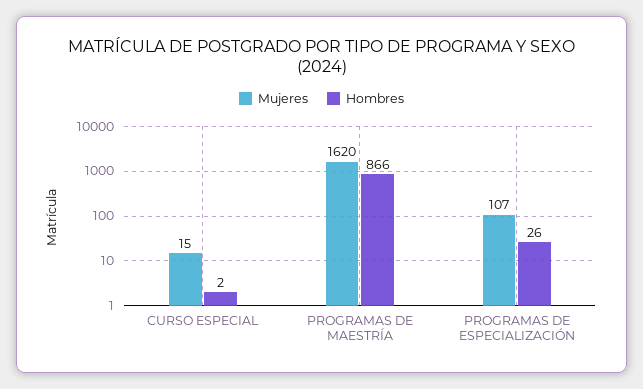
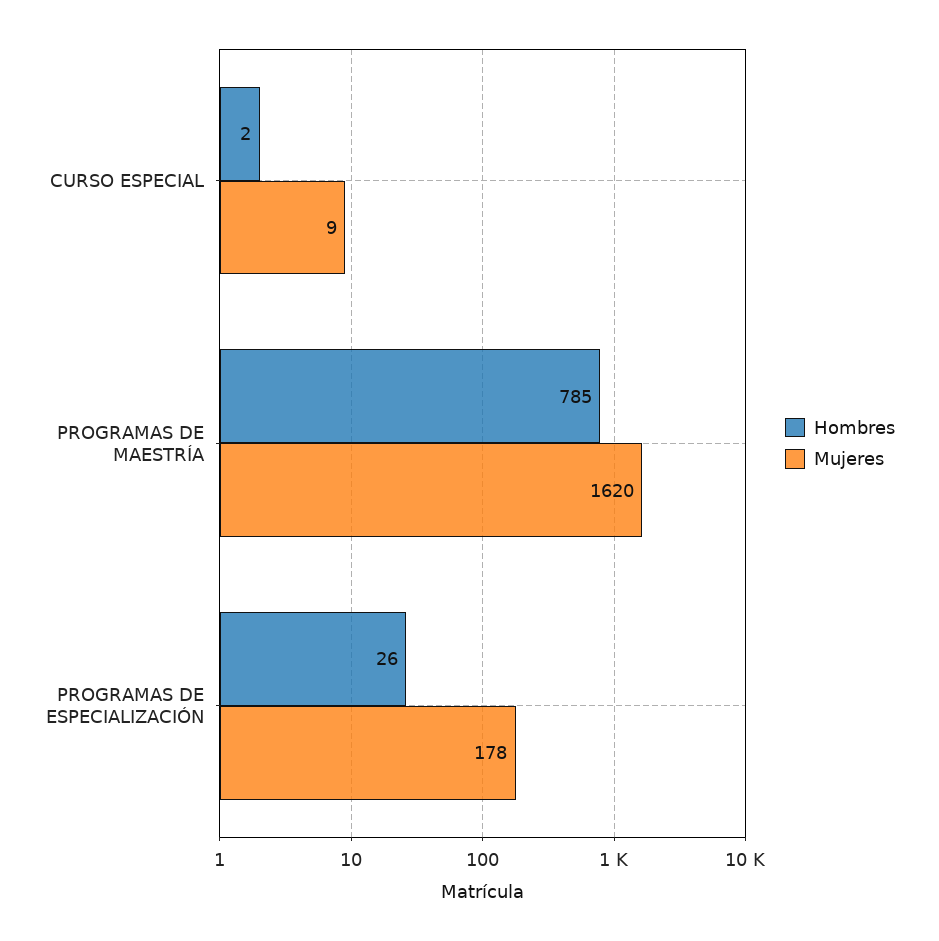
Mujeres, CURSO ESPECIAL: 15 -> 9
Hombres, PROGRAMAS DE MAESTRÍA: 866 -> 785
Mujeres, PROGRAMAS DE ESPECIALIZACIÓN: 107 -> 178

